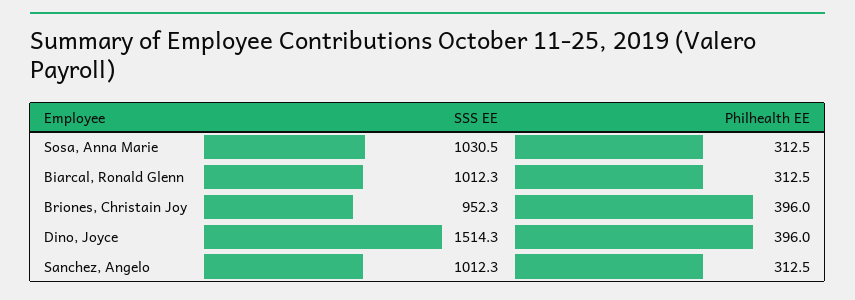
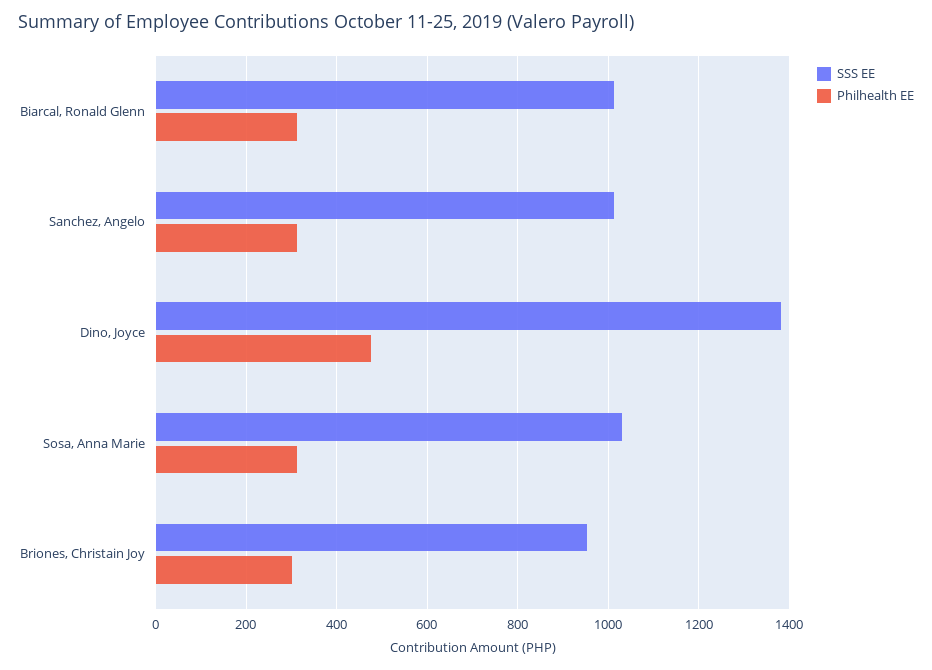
Philhealth EE, Briones, Christain Joy: 396 -> 300
SSS EE, Dino, Joyce: 1514.3 -> 1380
Philhealth EE, Dino, Joyce: 396 -> 480

